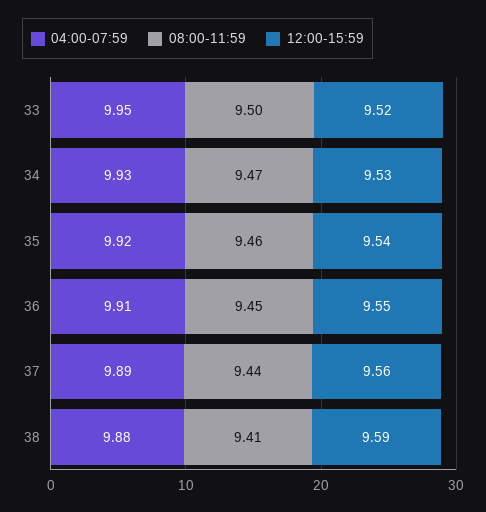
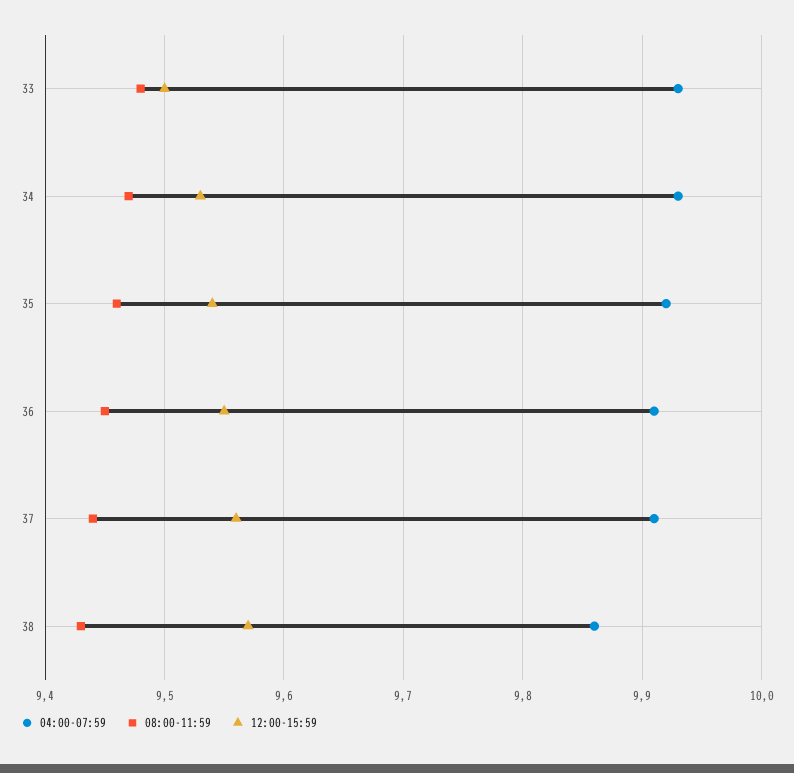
04:00-07:59, 33: 9.95 -> 9.93
08:00-11:59, 33: 9.5 -> 9.48
12:00-15:59, 33: 9.52 -> 9.5
04:00-07:59, 37: 9.89 -> 9.91
04:00-07:59, 38: 9.88 -> 9.86
08:00-11:59, 38: 9.41 -> 9.43
12:00-15:59, 38: 9.59 -> 9.57

